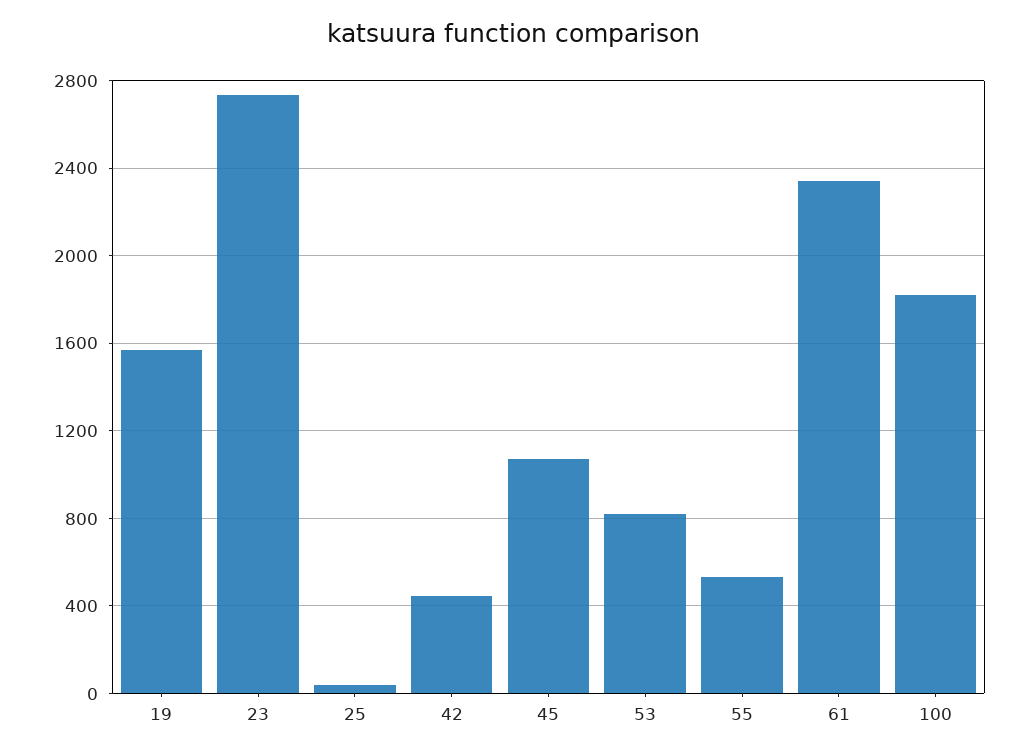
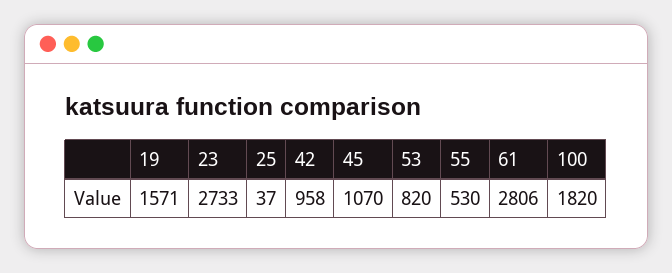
42: 450 -> 958
61: 2350 -> 2806

